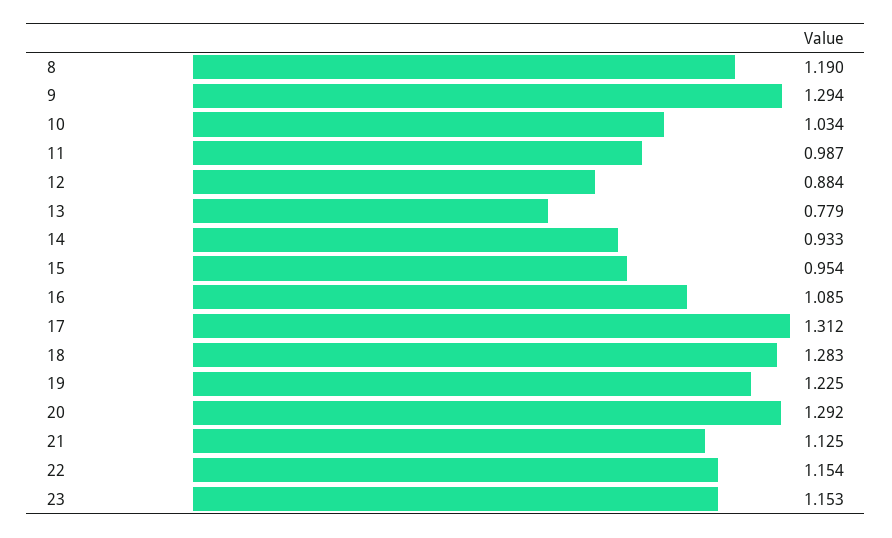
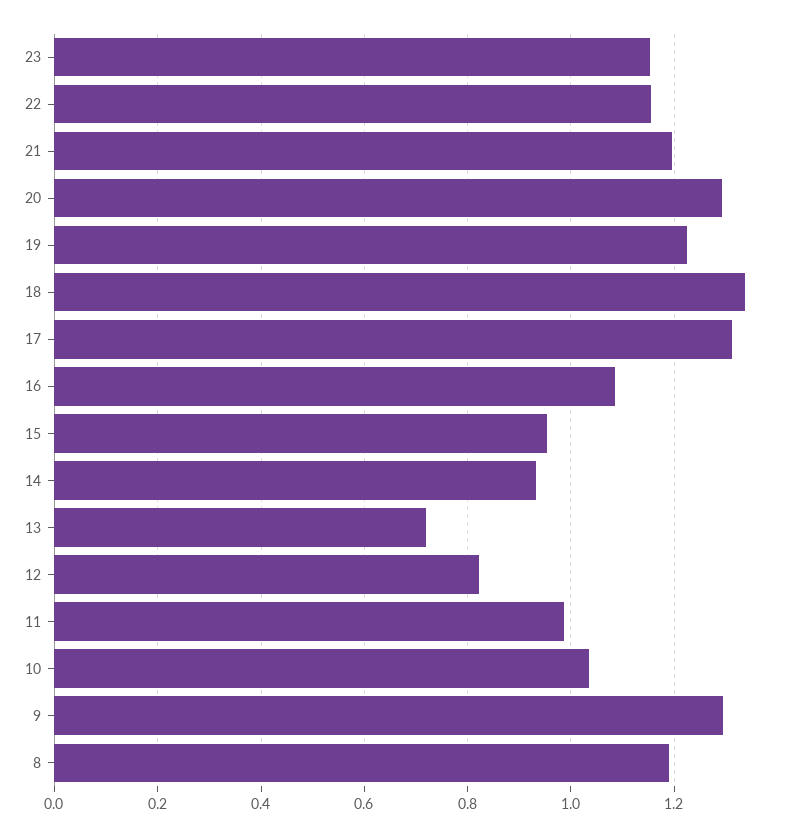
12: 0.884 -> 0.82
13: 0.779 -> 0.72
18: 1.283 -> 1.34
21: 1.125 -> 1.2

